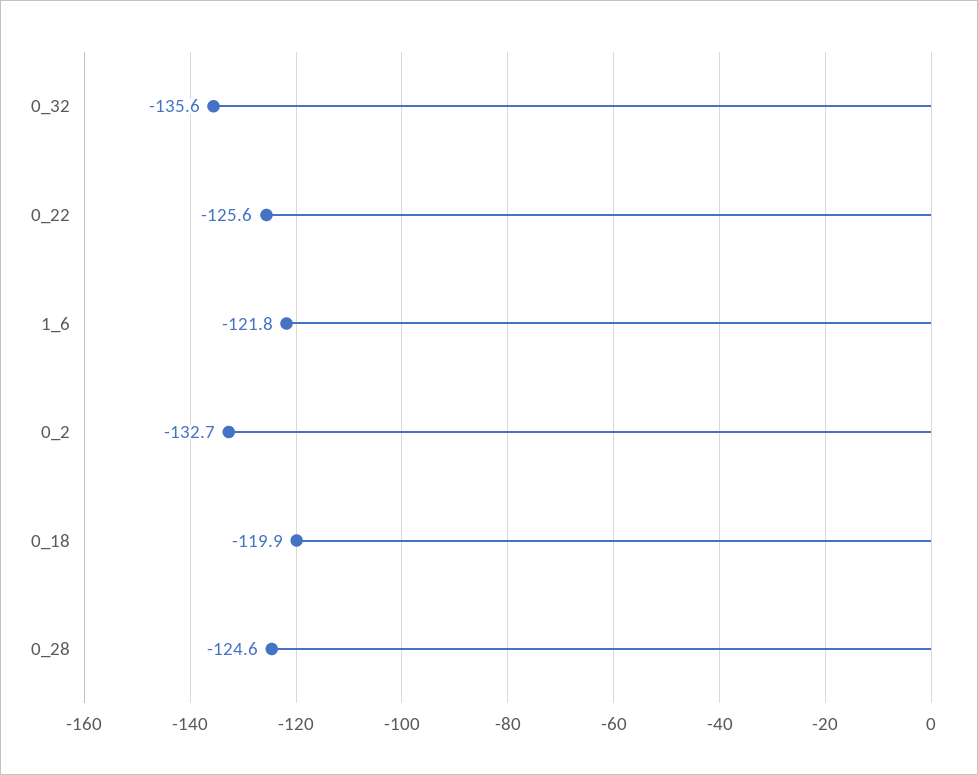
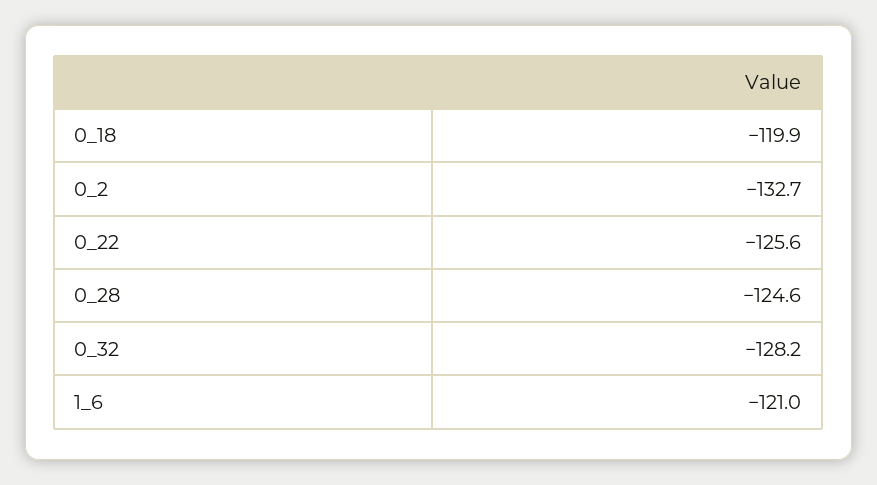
0_32: -135.6 -> -128.2
1_6: -121.8 -> -121

